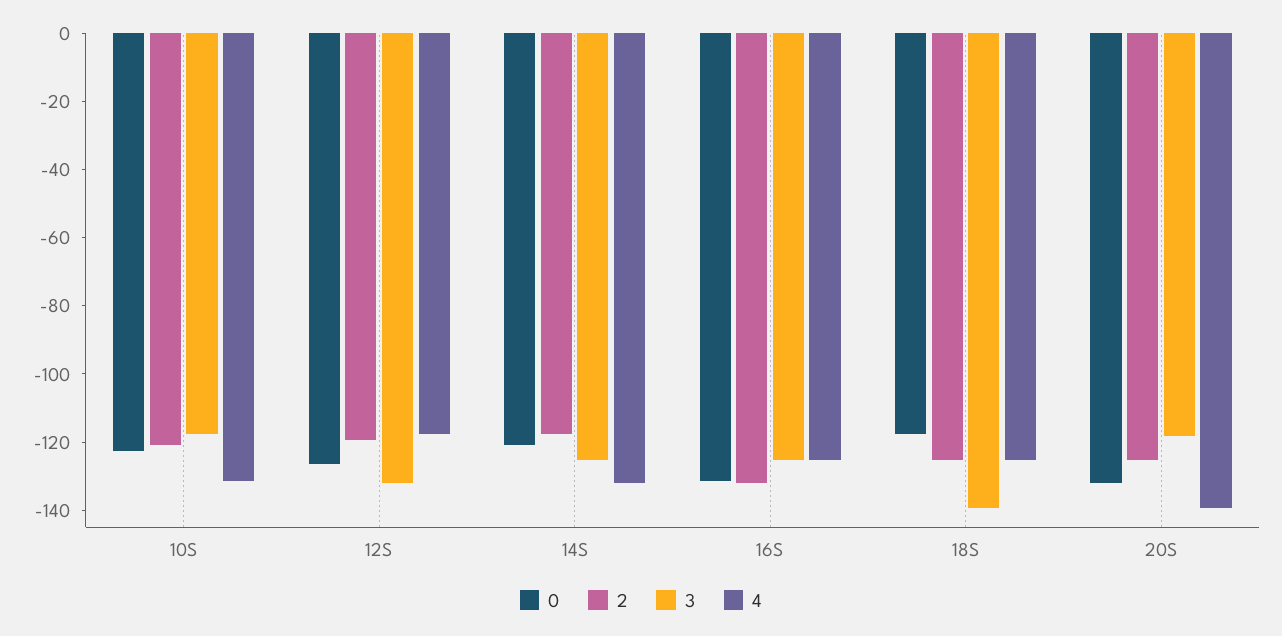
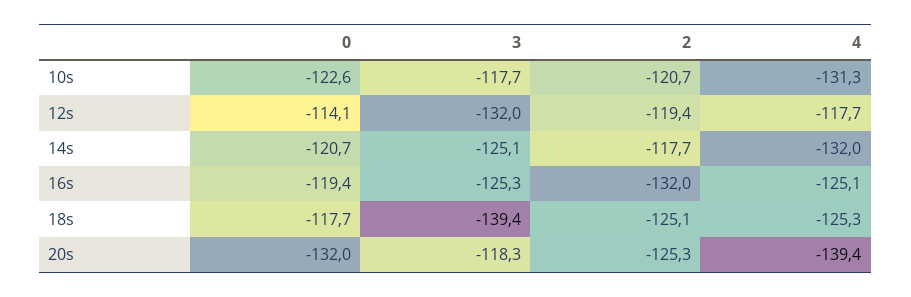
0, 12S: -125 -> -114.1
0, 16S: -130 -> -119.4

